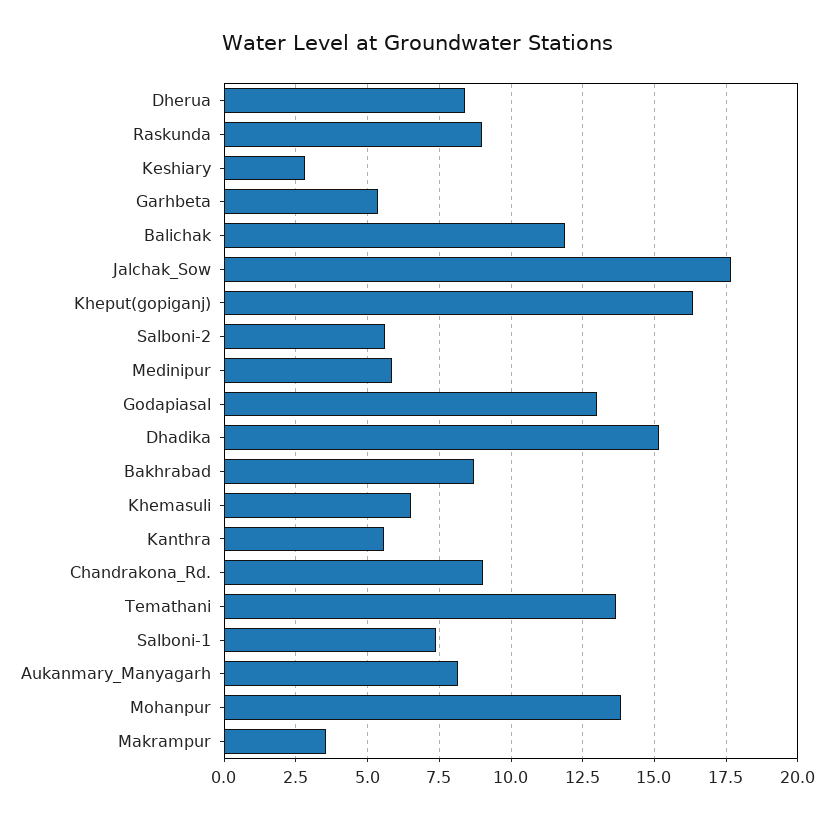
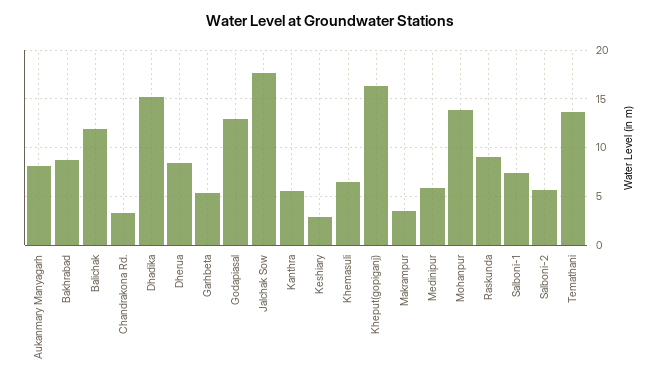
Chandrakona_Rd.: 9 -> 3

